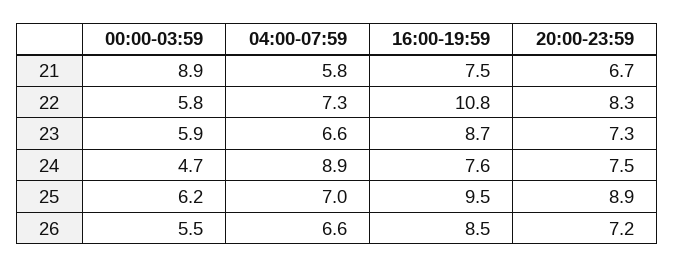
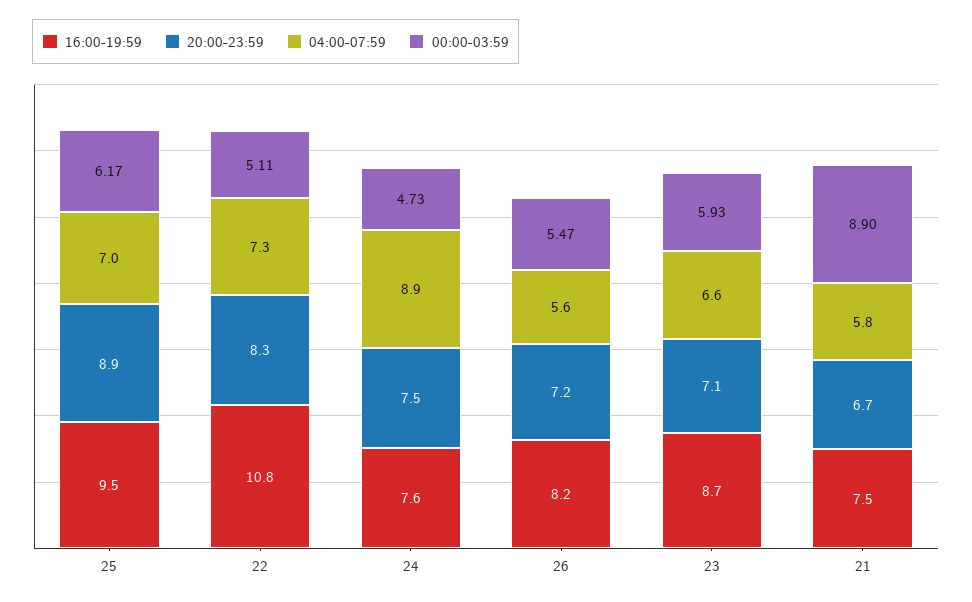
00:00-03:59, 22: 5.8 -> 5.11
20:00-23:59, 23: 7.3 -> 7.1
04:00-07:59, 26: 6.6 -> 5.6
16:00-19:59, 26: 8.5 -> 8.2

